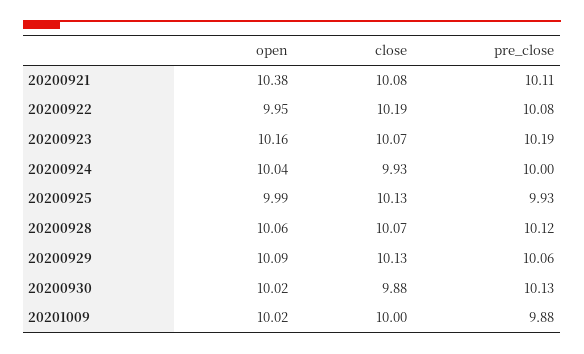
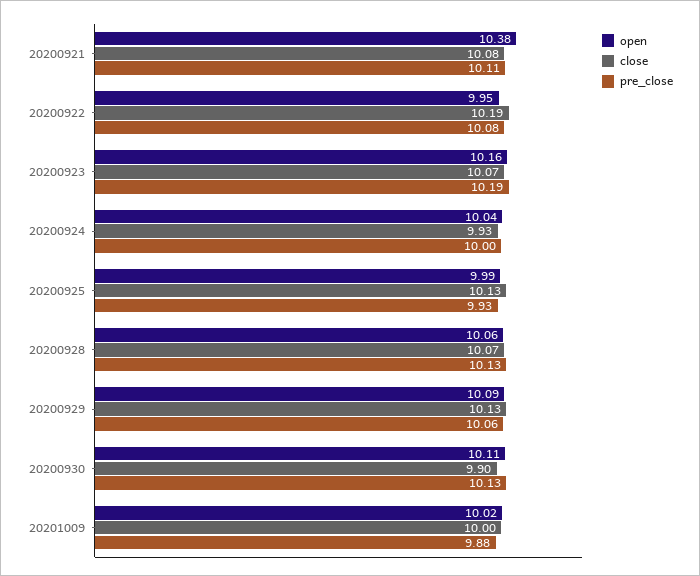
pre_close, 20200928: 10.12 -> 10.13
open, 20200930: 10.02 -> 10.11
close, 20200930: 9.88 -> 9.9

